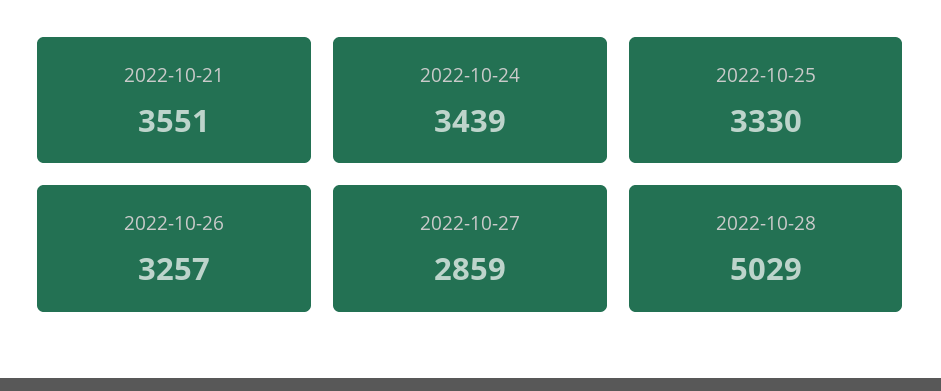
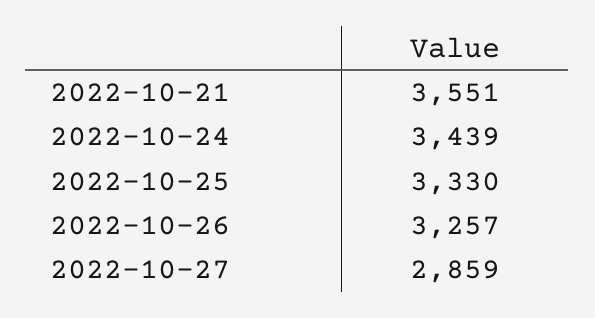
2022-10-28: 5029 -> none

